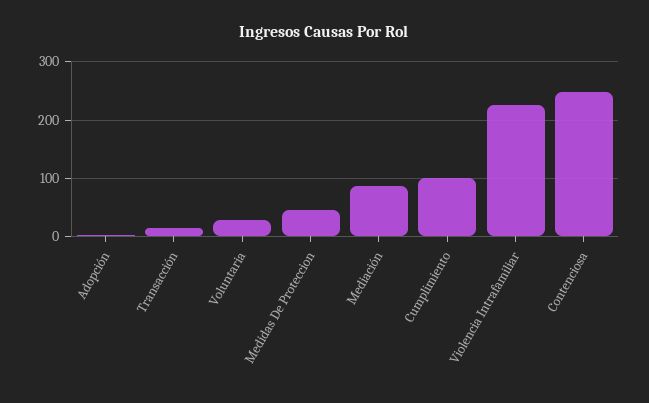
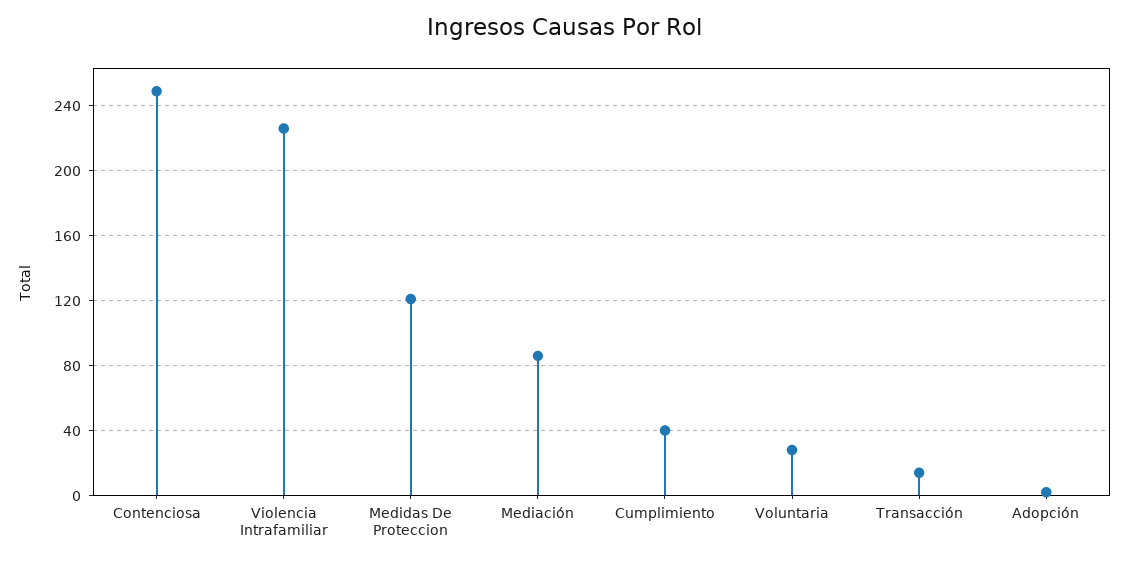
Medidas De Proteccion: 40 -> 120
Cumplimiento: 100 -> 40

